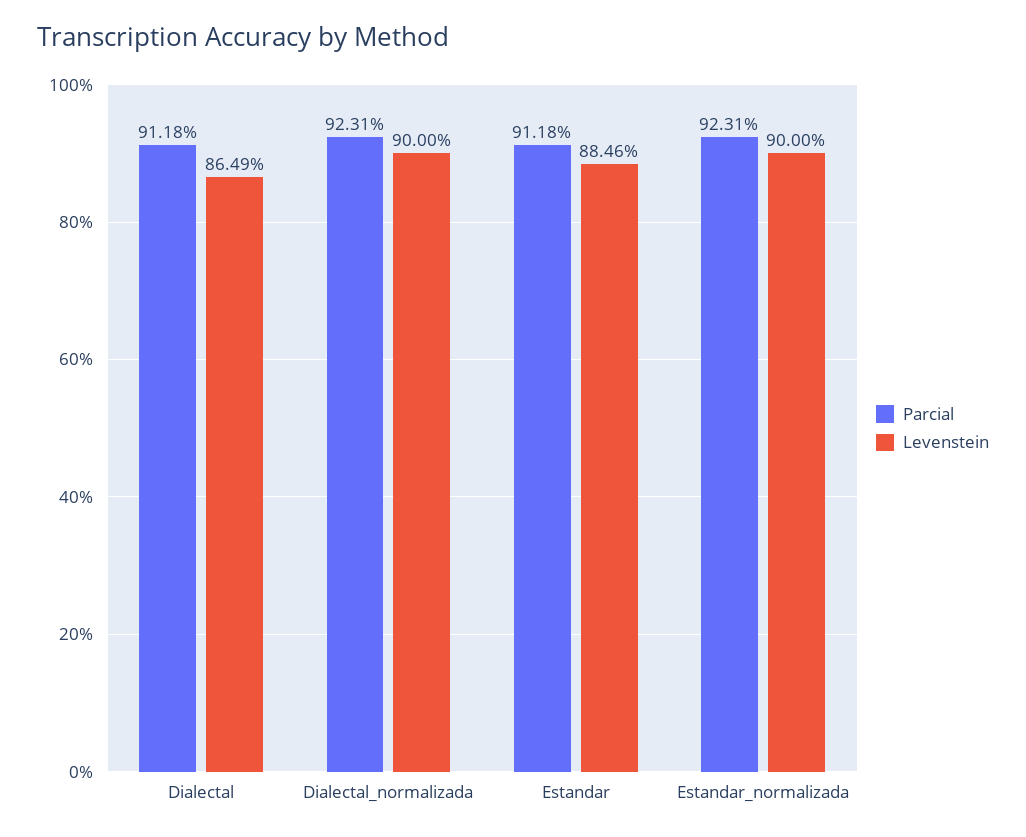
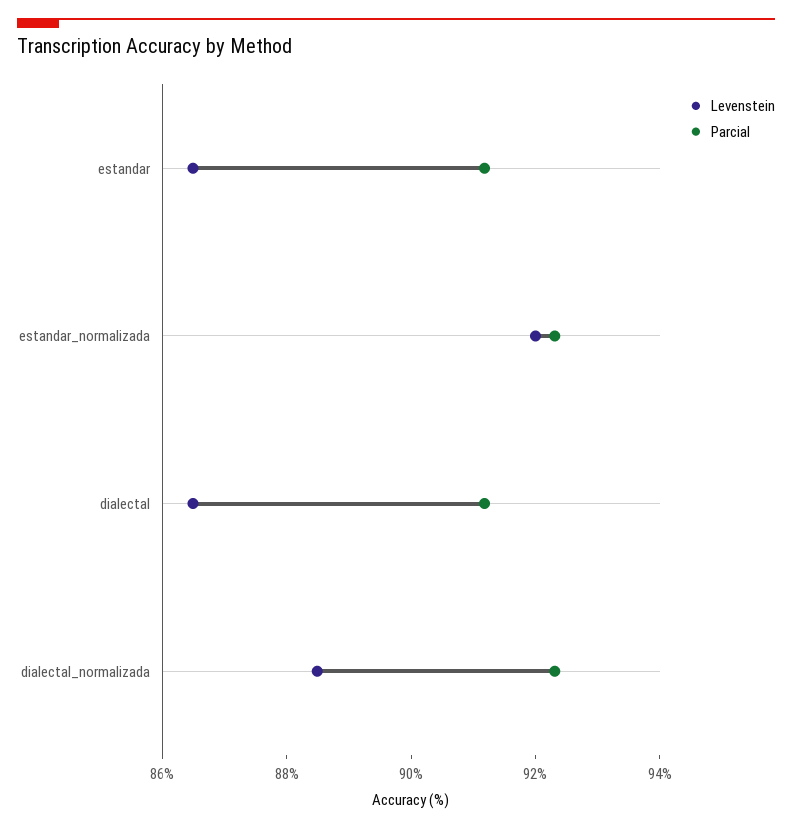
Levenstein, Dialectal_normalizada: 90 -> 88.5
Levenstein, Estandar: 88.46 -> 86.5
Levenstein, Estandar_normalizada: 90 -> 92

